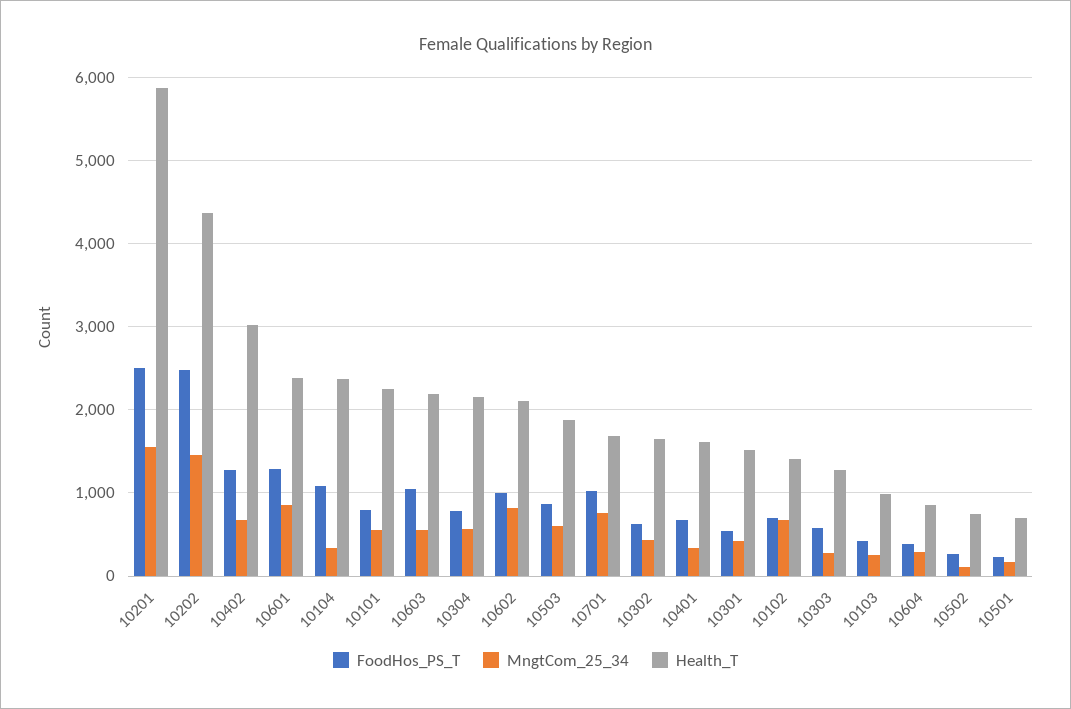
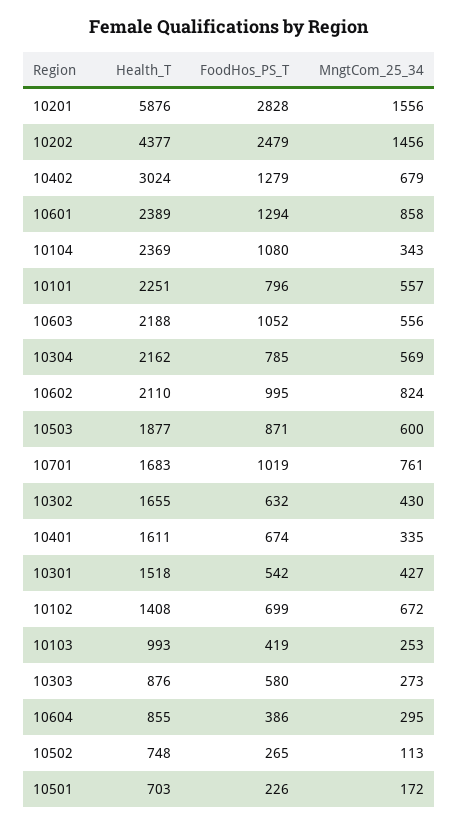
FoodHos_PS_T, 10201: 2500 -> 2828
Health_T, 10303: 1300 -> 876

